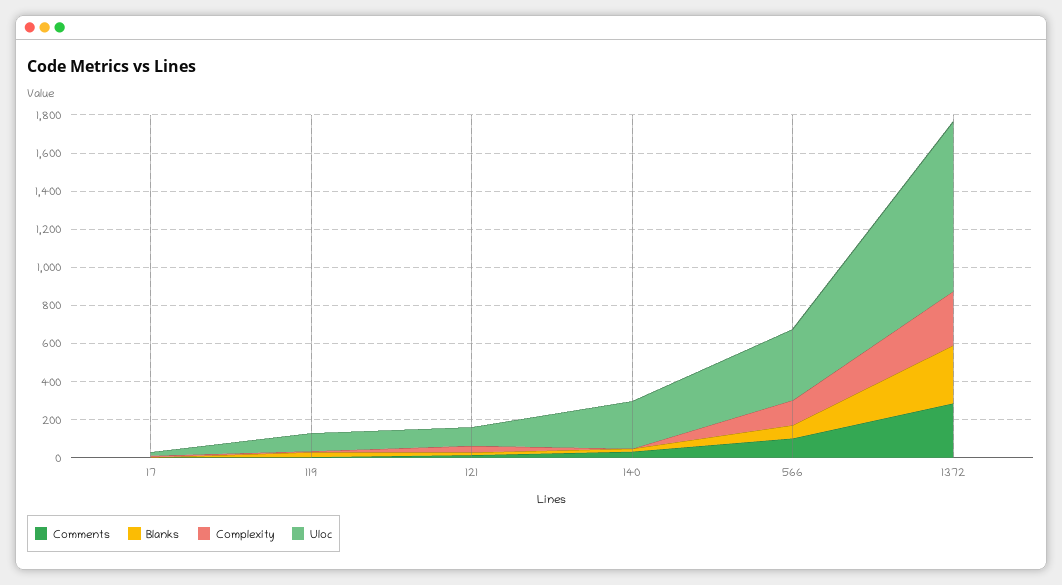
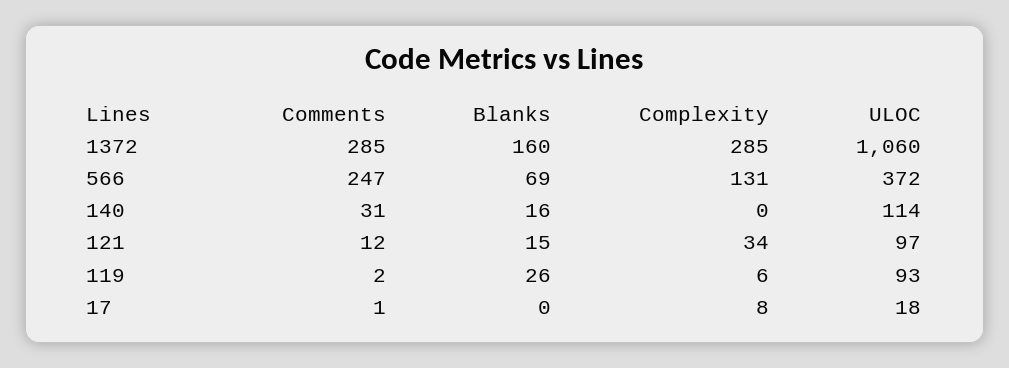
Uloc, 140: 250 -> 114
Comments, 566: 100 -> 247
Blanks, 1372: 300 -> 160
Uloc, 1372: 900 -> 1060

